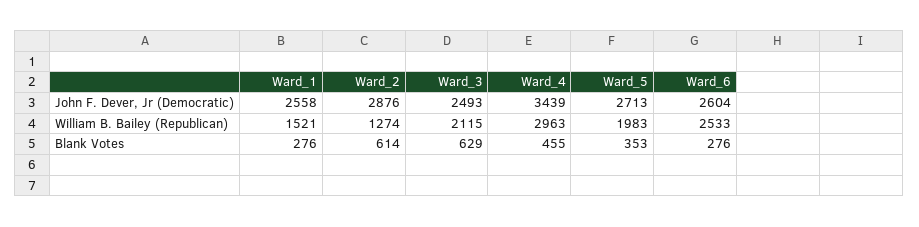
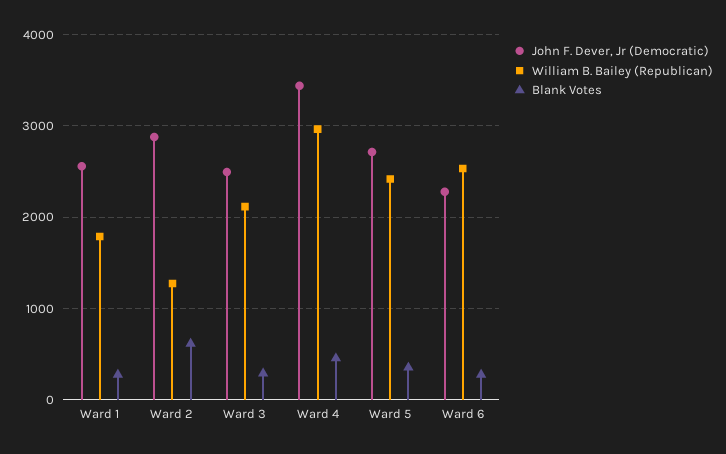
John F. Dever, Jr (Democratic), Ward_6: 2604 -> 2300
William B. Bailey (Republican), Ward_1: 1521 -> 1800
William B. Bailey (Republican), Ward_5: 1983 -> 2400
Blank Votes, Ward_3: 629 -> 300

